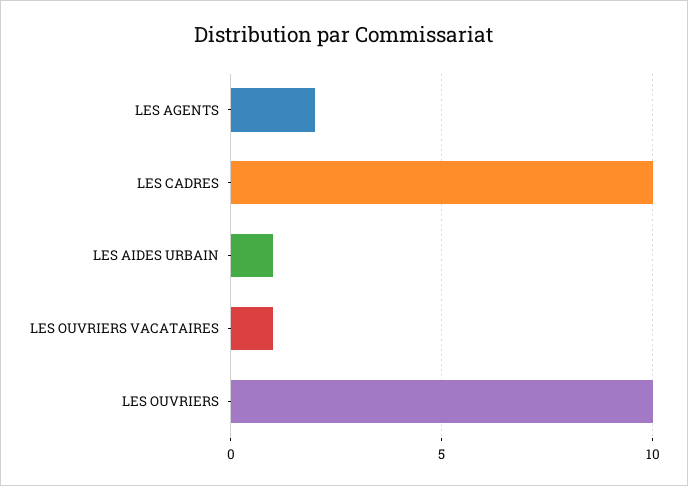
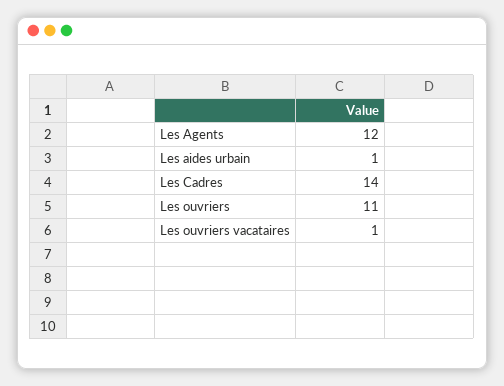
LES AGENTS: 2 -> 12
LES CADRES: 10 -> 14
LES OUVRIERS: 10 -> 11

